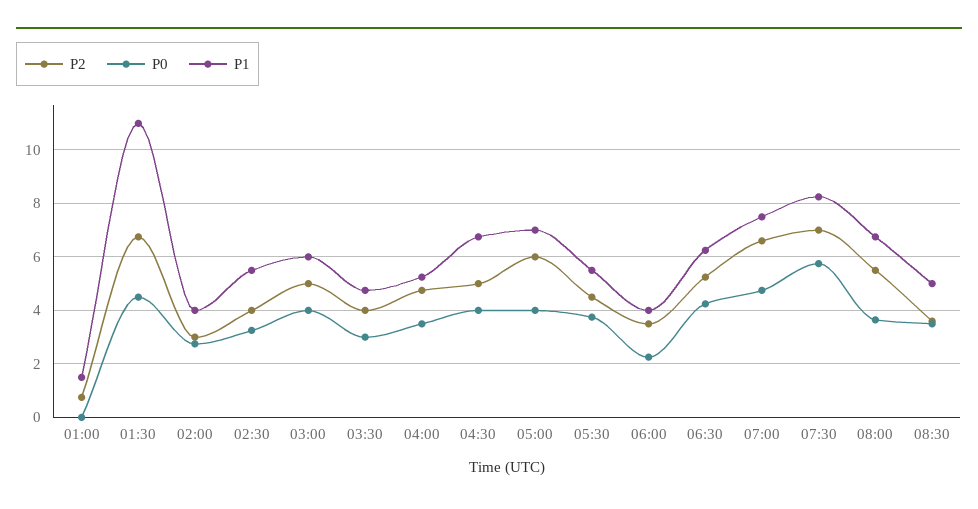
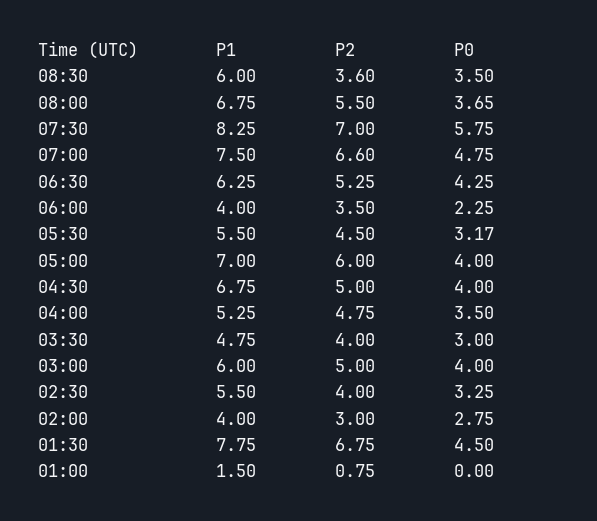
P1, 01:30: 11 -> 7.75
P0, 05:30: 3.75 -> 3.17
P1, 08:30: 5 -> 6

